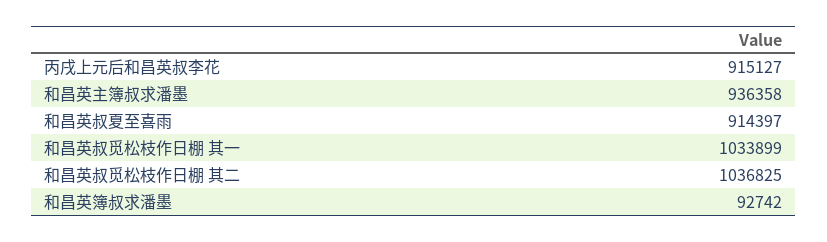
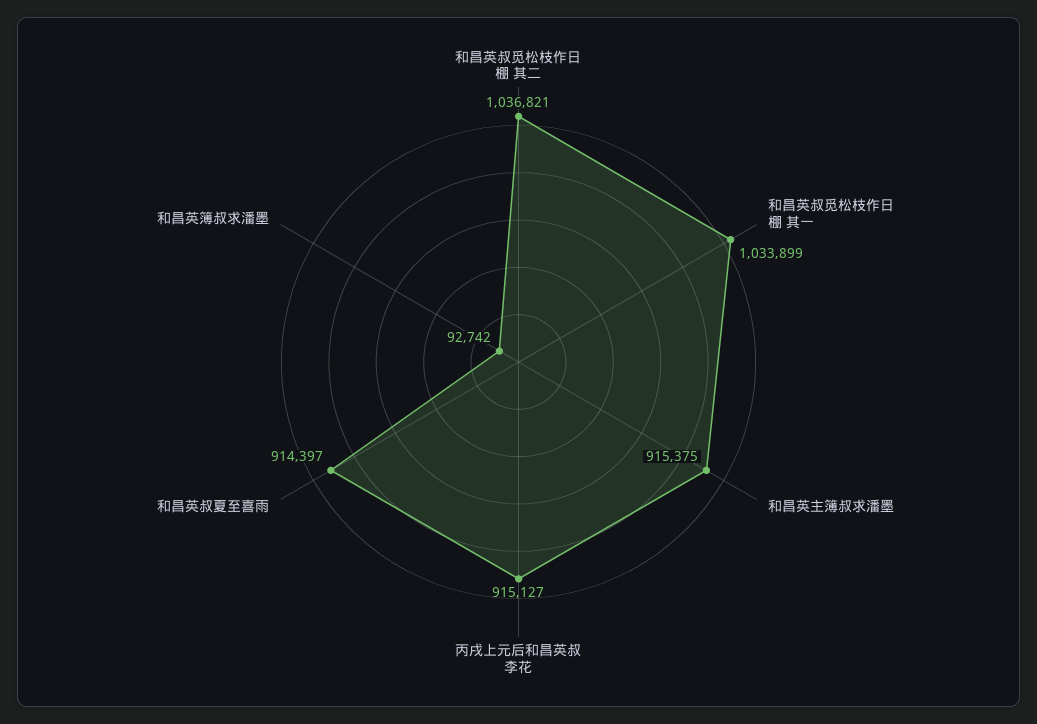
和昌英主簿叔求潘墨: 936358 -> 915375
和昌英叔觅松枝作日棚 其二: 1036825 -> 1036821

